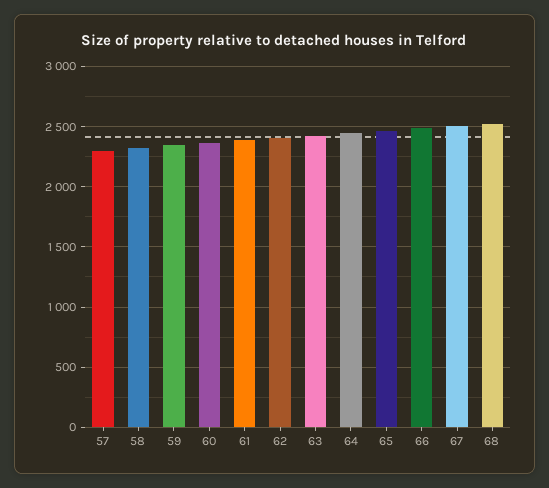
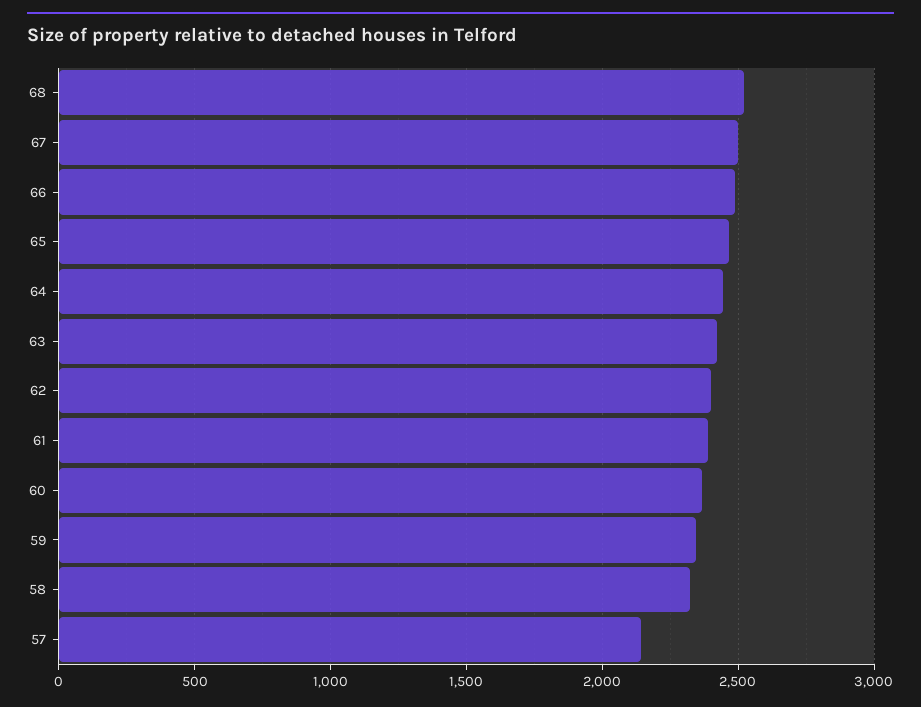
57: 2300 -> 2150

